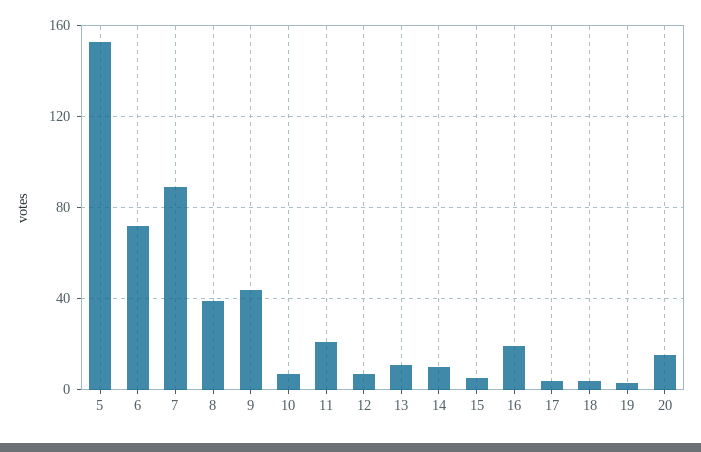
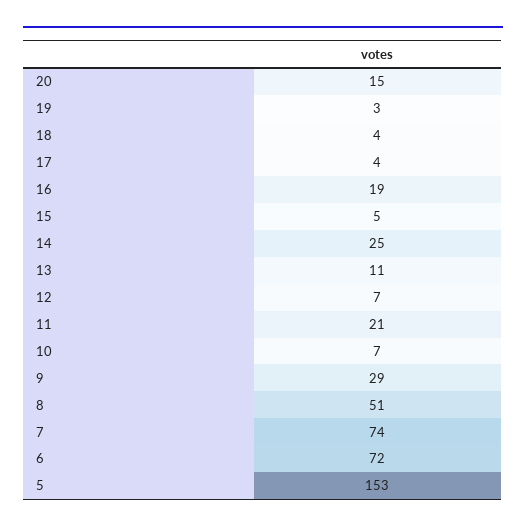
7: 90 -> 74
8: 40 -> 51
9: 45 -> 29
14: 10 -> 25

